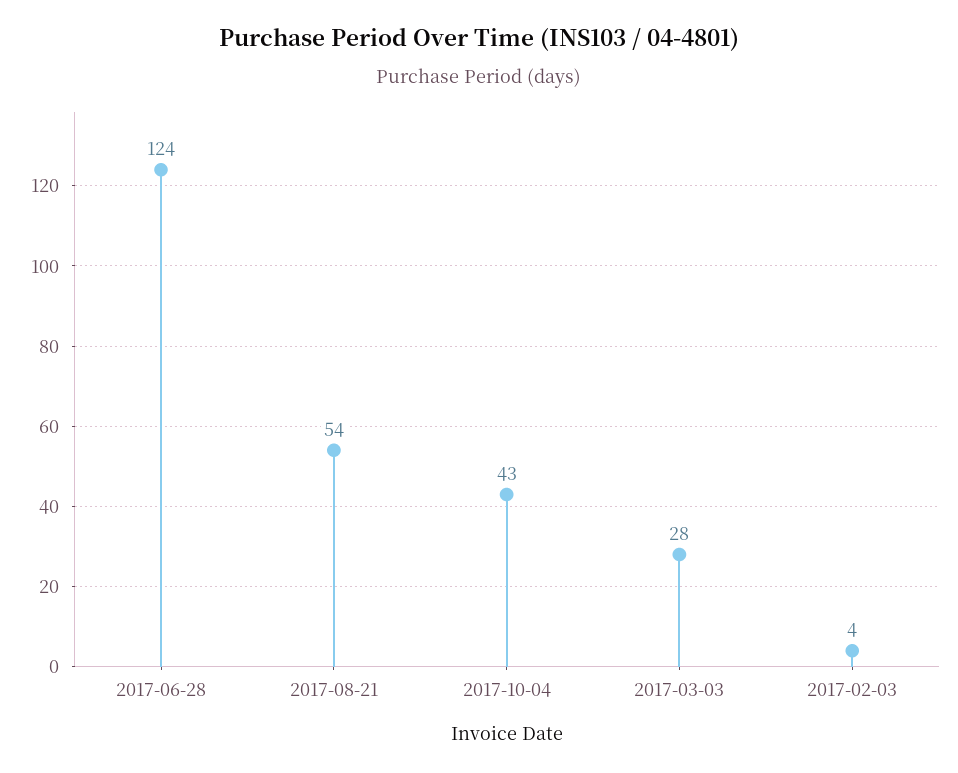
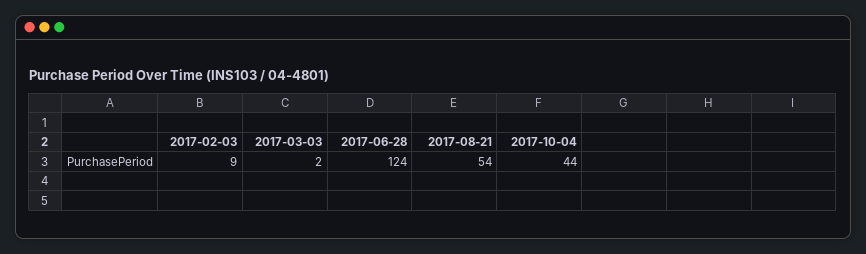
2017-10-04: 43 -> 44
2017-03-03: 28 -> 2
2017-02-03: 4 -> 9

